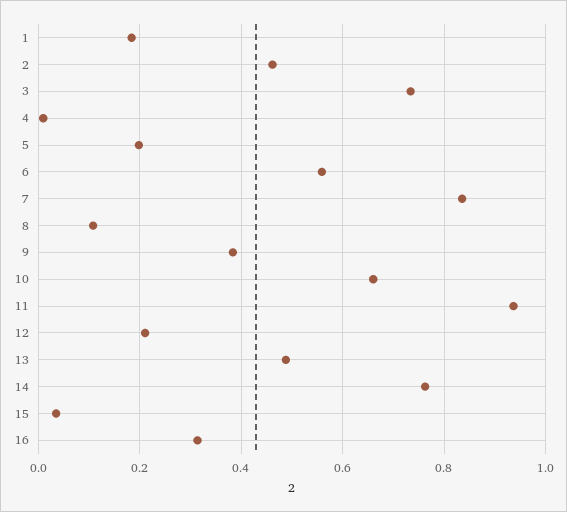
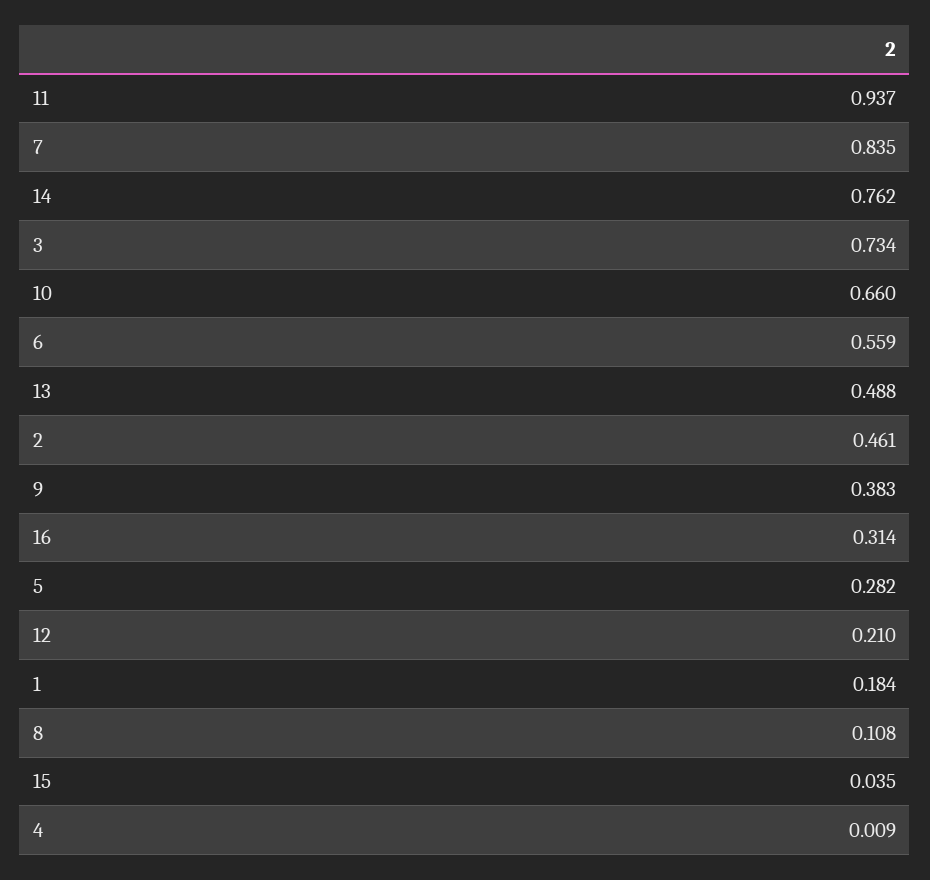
5: 0.2 -> 0.282

